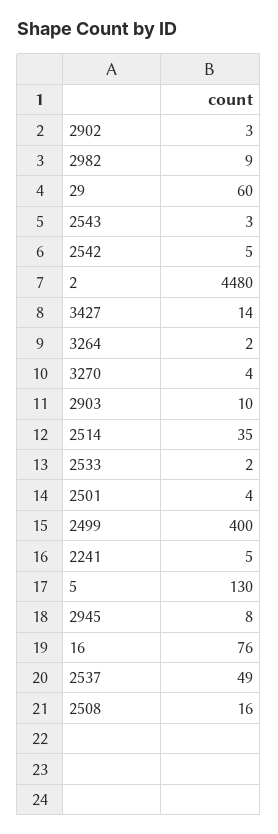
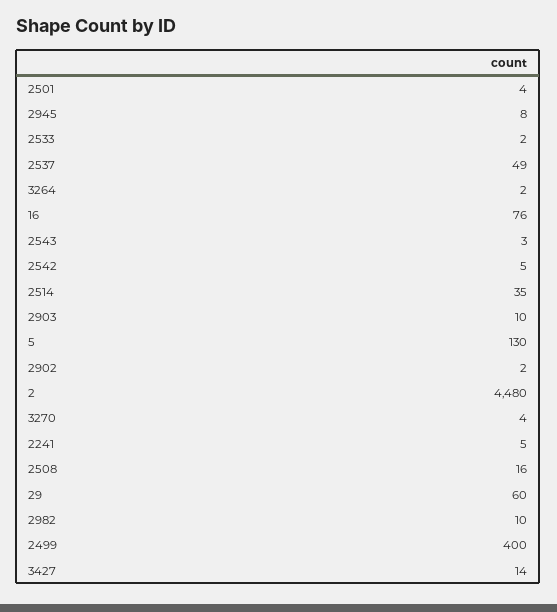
2902: 3 -> 2
2982: 9 -> 10

